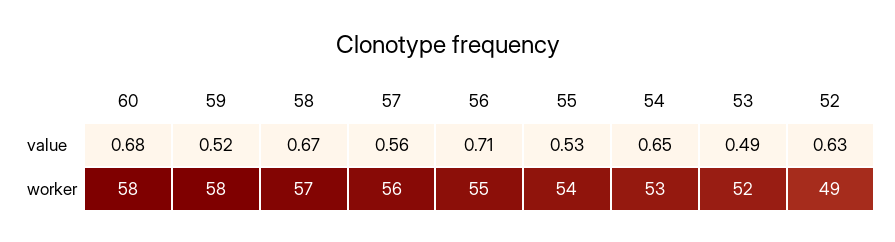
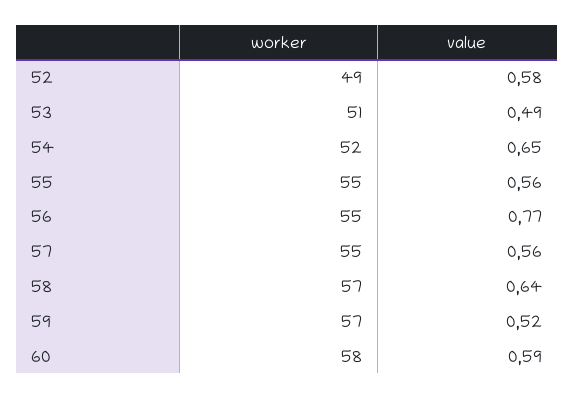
60, value: 0.68 -> 0.59
58, value: 0.67 -> 0.64
56, value: 0.71 -> 0.77
55, value: 0.53 -> 0.56
52, value: 0.63 -> 0.58
59, worker: 58 -> 57
57, worker: 56 -> 55
55, worker: 54 -> 55
54, worker: 53 -> 52
53, worker: 52 -> 51

